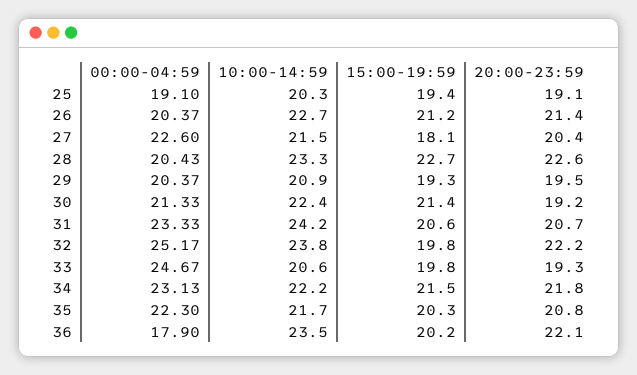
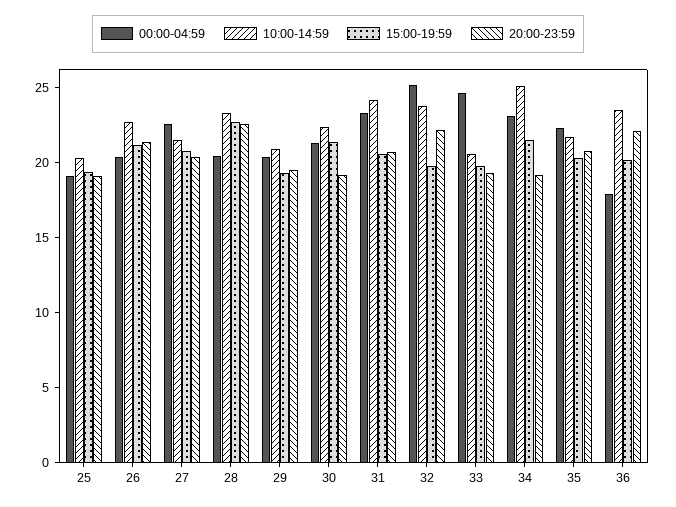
15:00-19:59, 27: 18.1 -> 21
10:00-14:59, 34: 22.2 -> 25
20:00-23:59, 34: 21.8 -> 19

